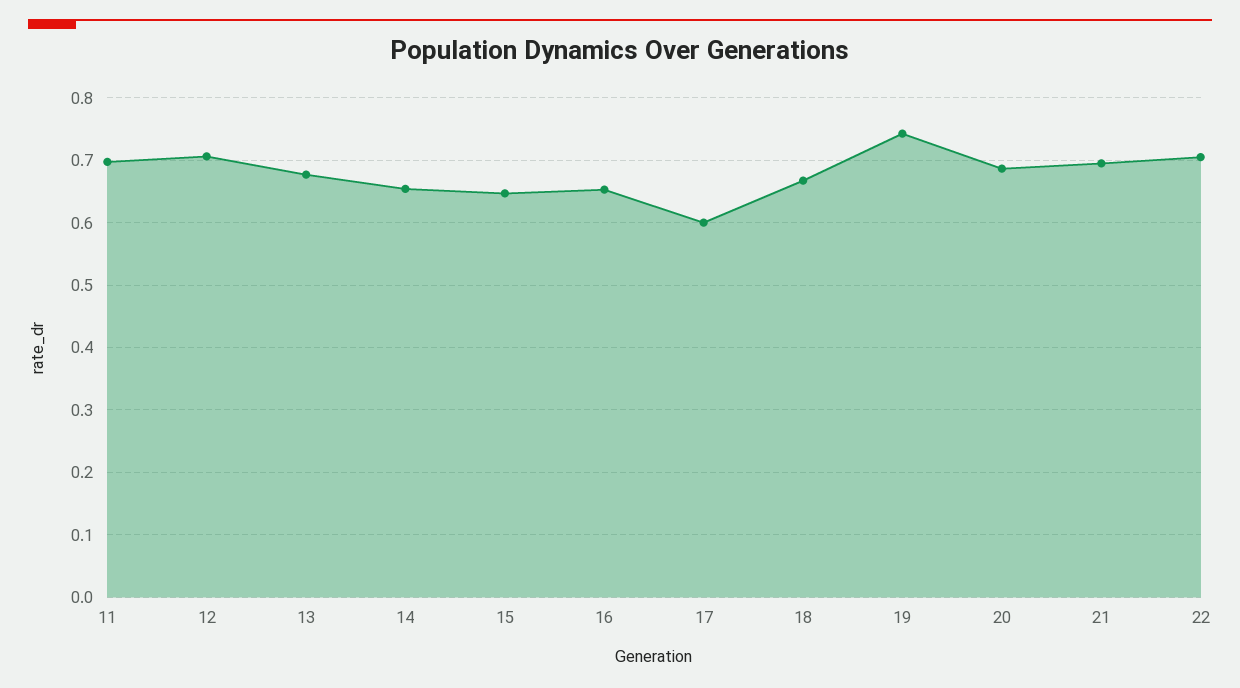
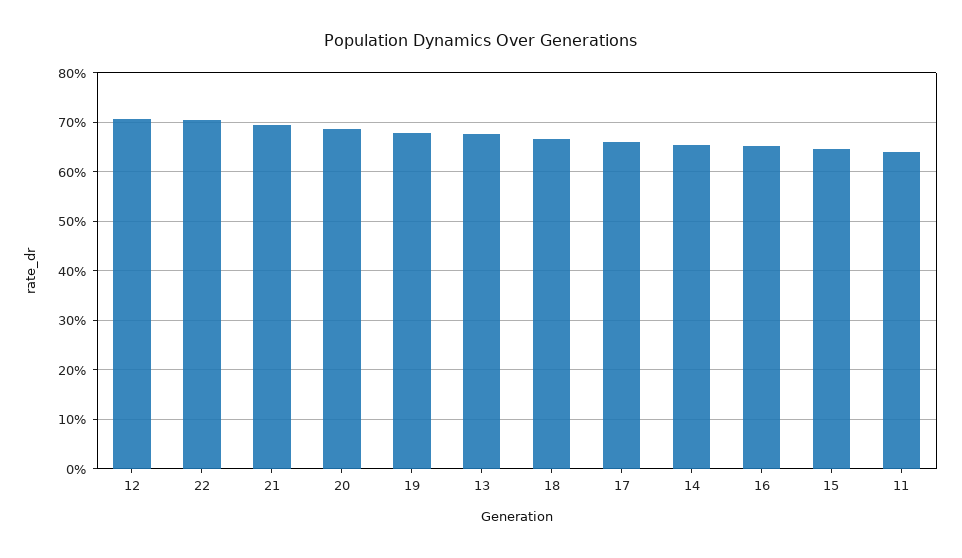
11: 0.7 -> 0.64
17: 0.6 -> 0.66
19: 0.74 -> 0.68

